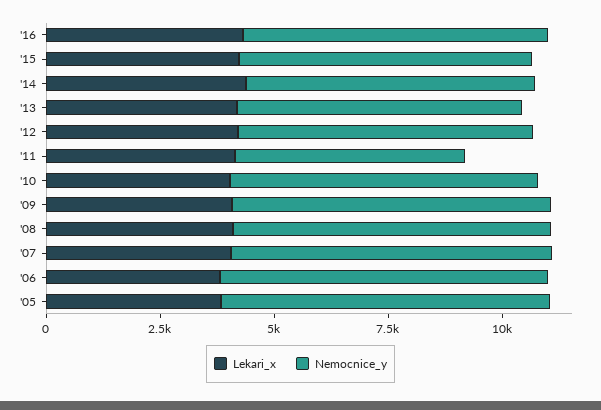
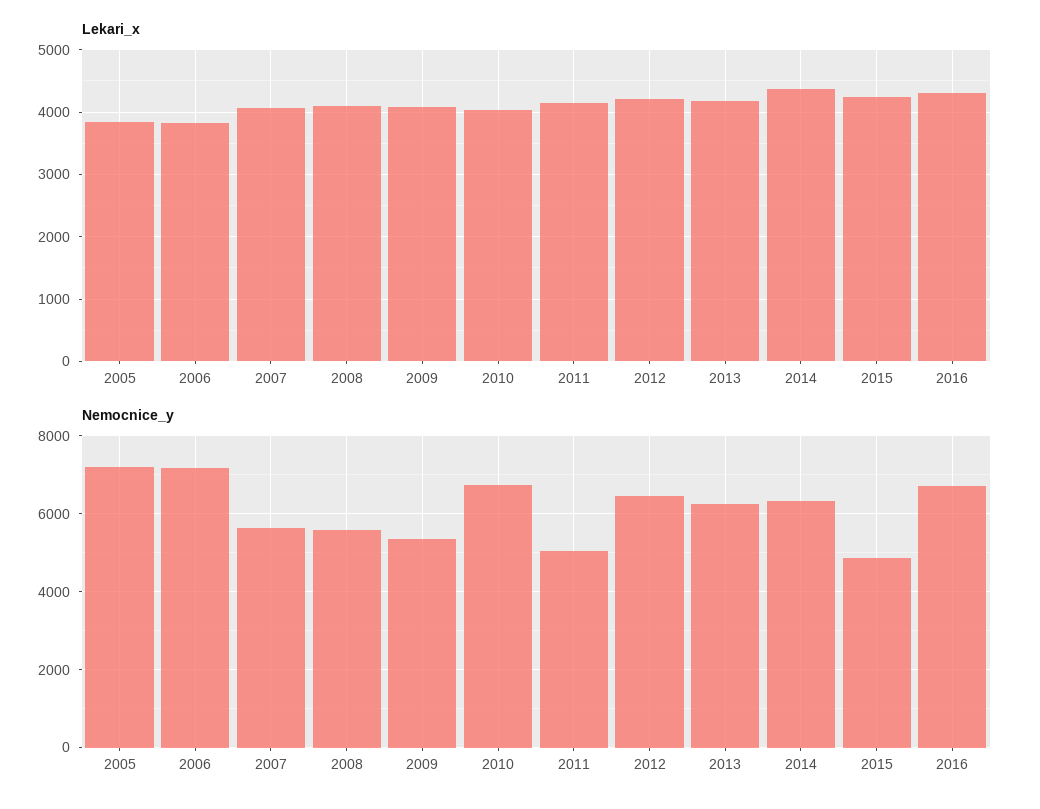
Nemocnice_y, '15: 6500 -> 4800
Nemocnice_y, '09: 7000 -> 5400
Nemocnice_y, '08: 7000 -> 5600
Nemocnice_y, '07: 7000 -> 5600

